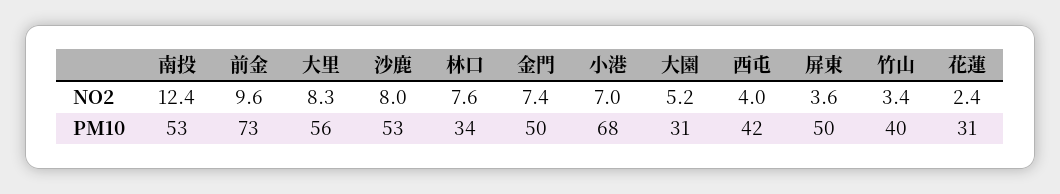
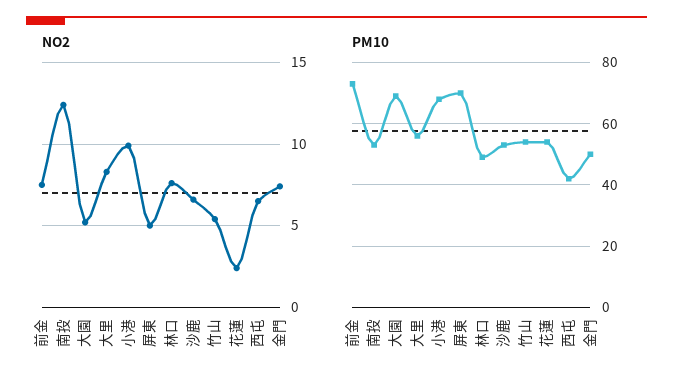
NO2, 前金: 9.6 -> 7.5
NO2, 沙鹿: 8 -> 6.5
NO2, 小港: 7 -> 10
NO2, 西屯: 4 -> 6.5
NO2, 屏東: 3.6 -> 5
NO2, 竹山: 3.4 -> 5.5
PM10, 林口: 34 -> 50
PM10, 大園: 31 -> 70
PM10, 屏東: 50 -> 70
PM10, 竹山: 40 -> 55
PM10, 花蓮: 31 -> 55

